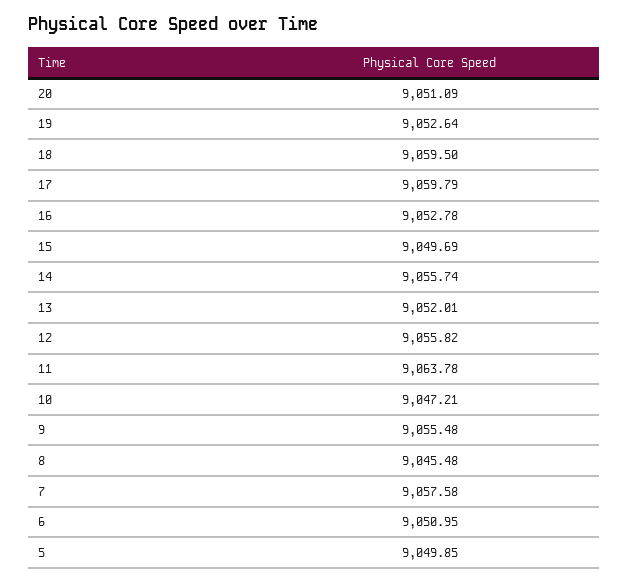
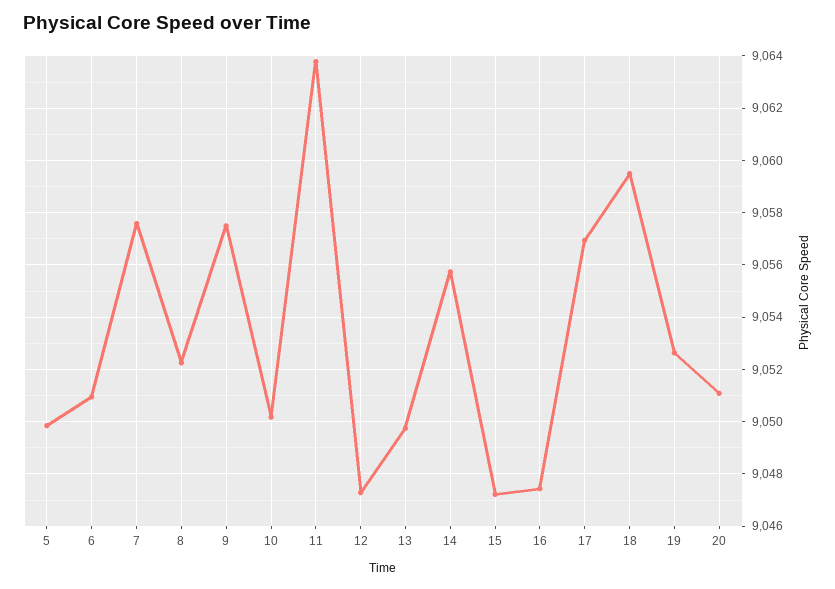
17: 9059.79 -> 9057
16: 9052.78 -> 9047.5
15: 9049.69 -> 9047.25
13: 9052.01 -> 9049.75
12: 9055.82 -> 9047.25
10: 9047.21 -> 9050.25
9: 9055.48 -> 9057.5
8: 9045.48 -> 9052.25

